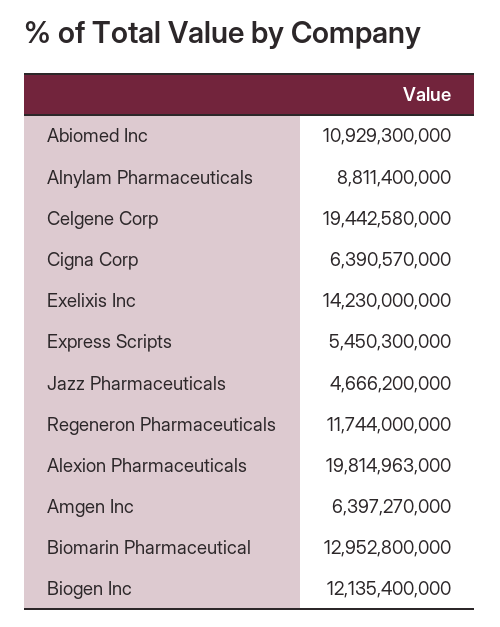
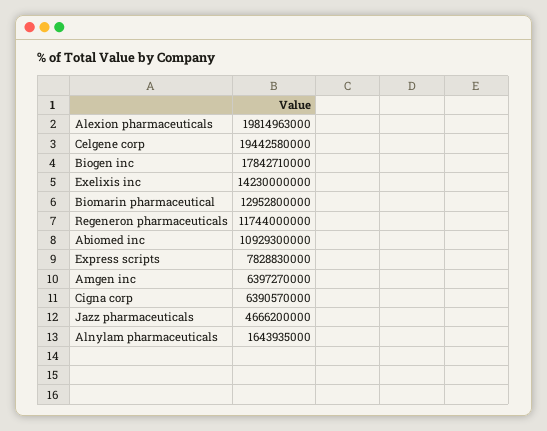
Alnylam Pharmaceuticals: 8811400000 -> 1643935000
Express Scripts: 5450300000 -> 7828830000
Biogen Inc: 12135400000 -> 17842710000

